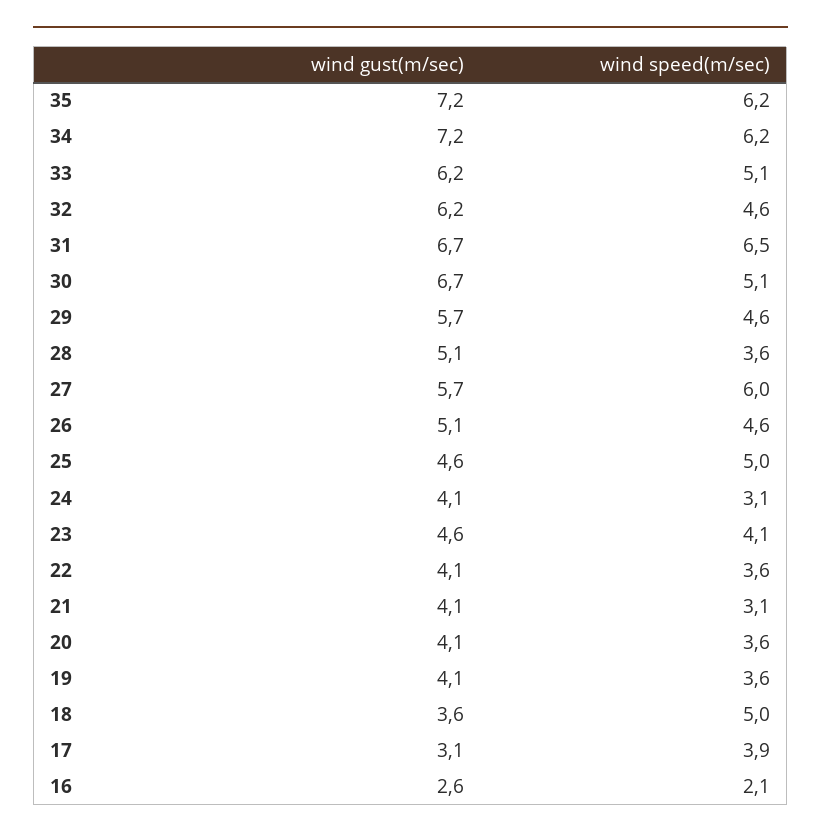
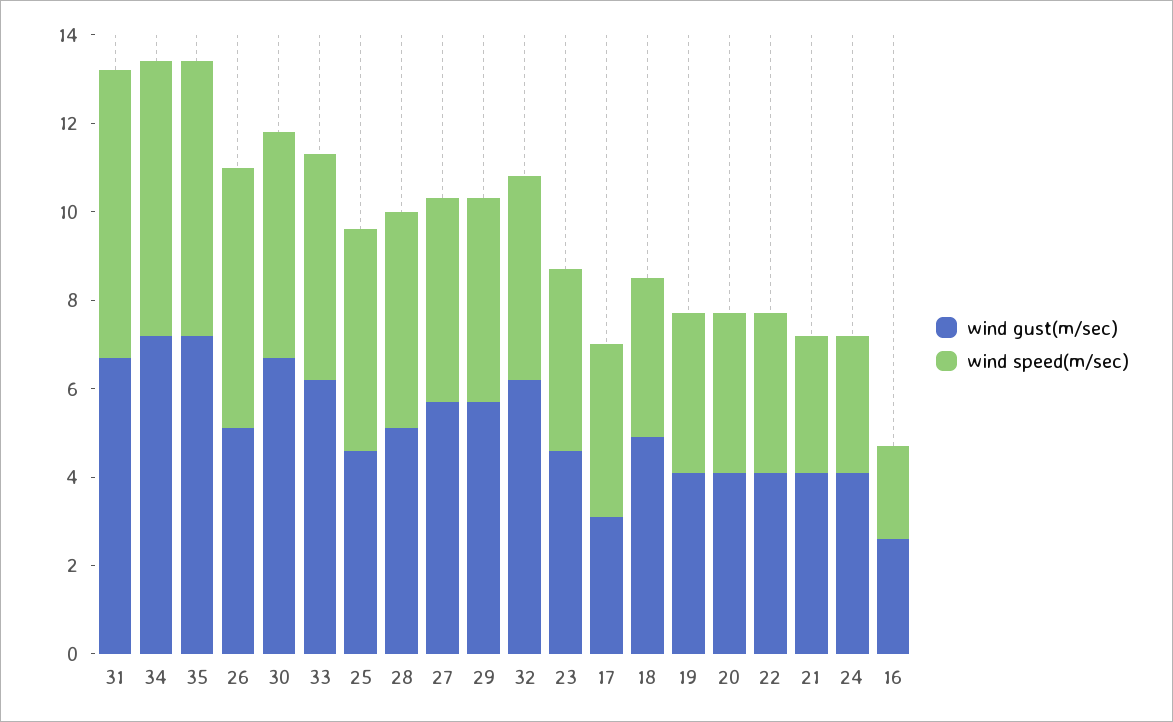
wind speed(m/sec), 28: 3.6 -> 5
wind speed(m/sec), 27: 6 -> 4.5
wind speed(m/sec), 26: 4.6 -> 6
wind gust(m/sec), 18: 3.6 -> 5
wind speed(m/sec), 18: 5 -> 3.5

